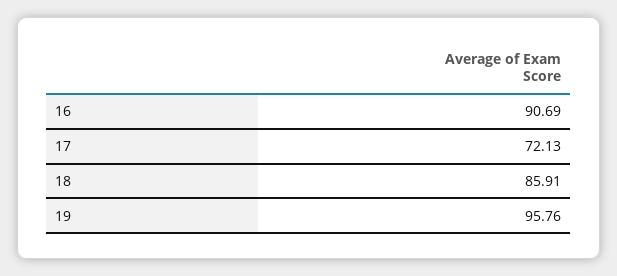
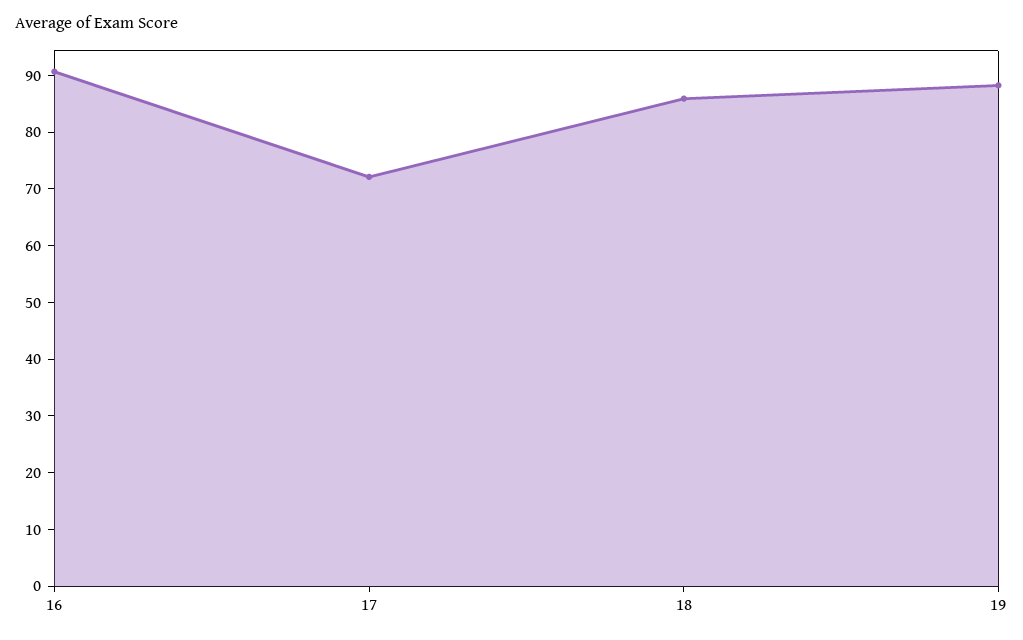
19: 95.76 -> 88

